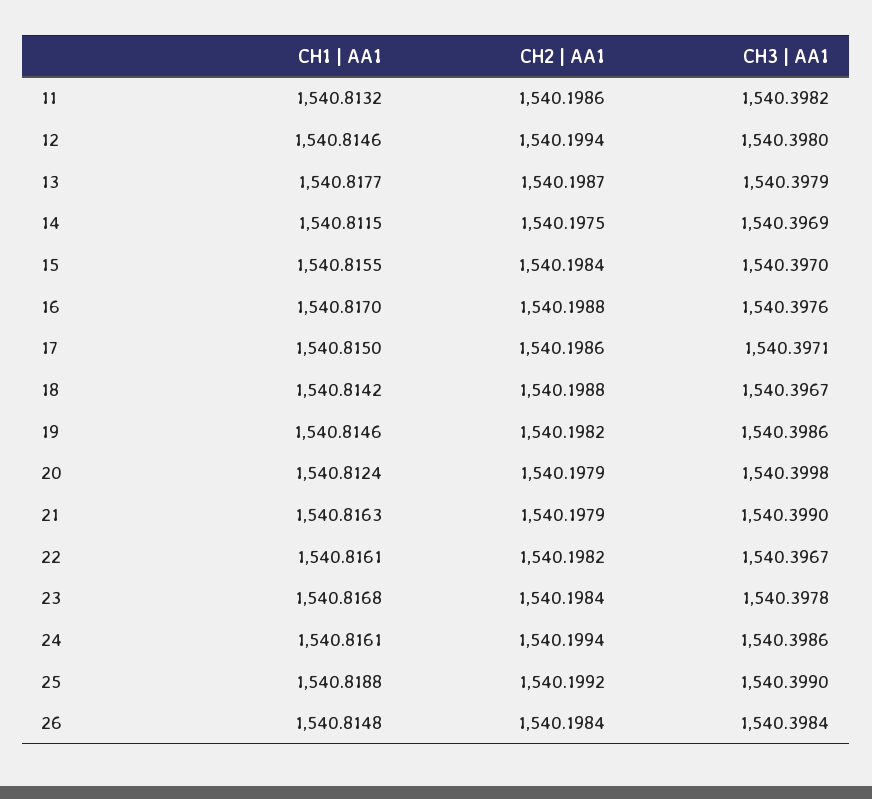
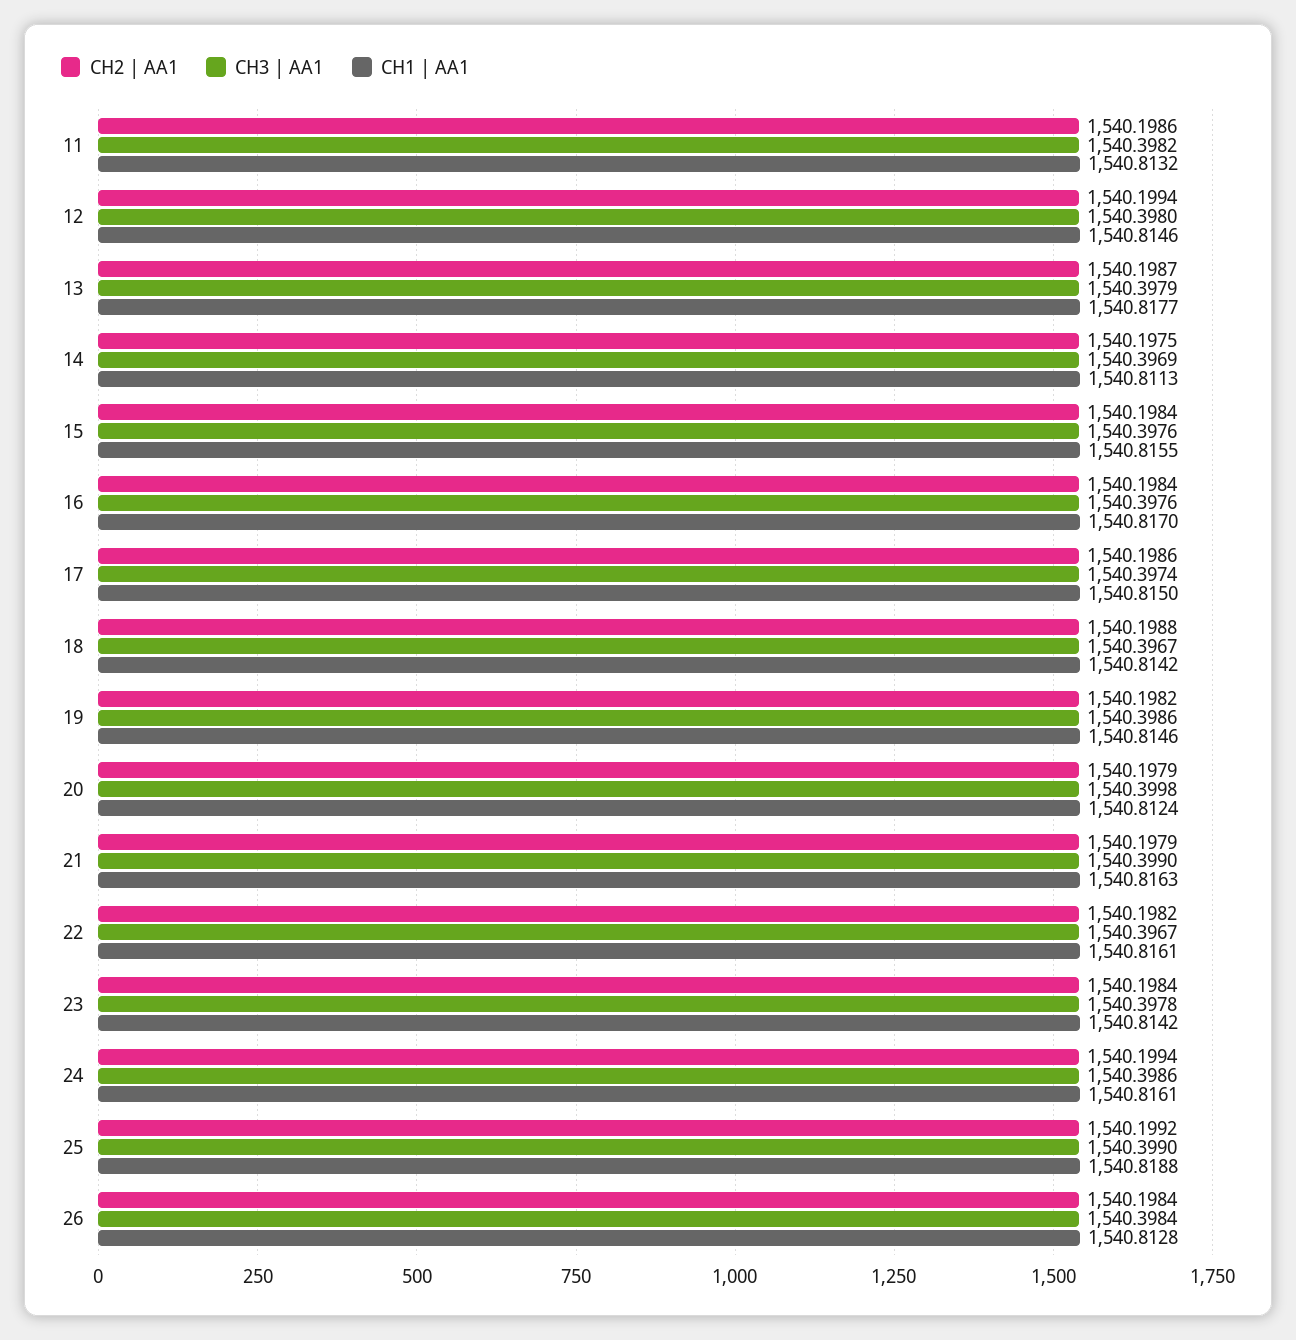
CH1 | AA1, 14: 1540.8115 -> 1540.8113
CH3 | AA1, 15: 1540.397 -> 1540.3976
CH2 | AA1, 16: 1540.1988 -> 1540.1984
CH3 | AA1, 17: 1540.3971 -> 1540.3974
CH1 | AA1, 23: 1540.8168 -> 1540.8142
CH1 | AA1, 26: 1540.8148 -> 1540.8128

